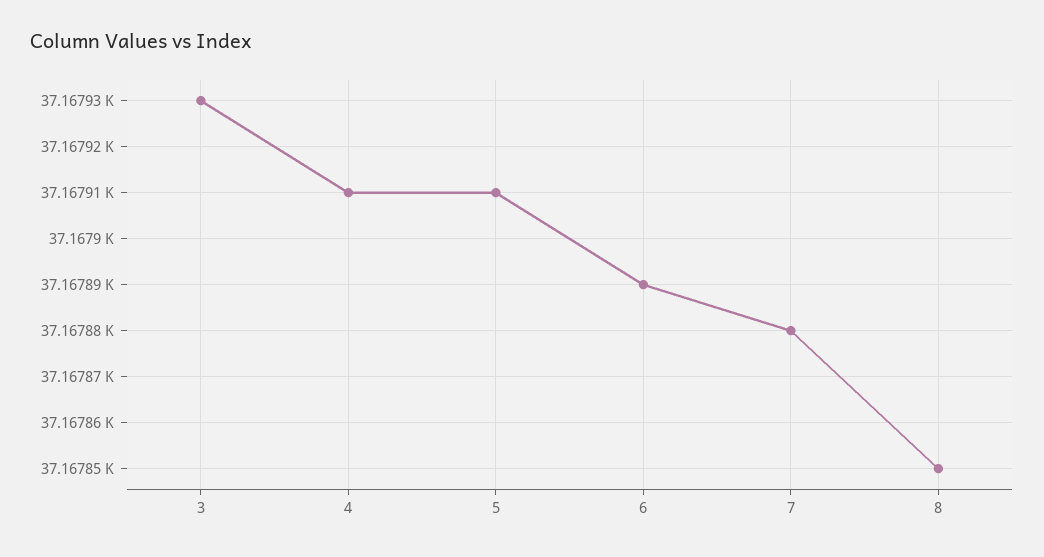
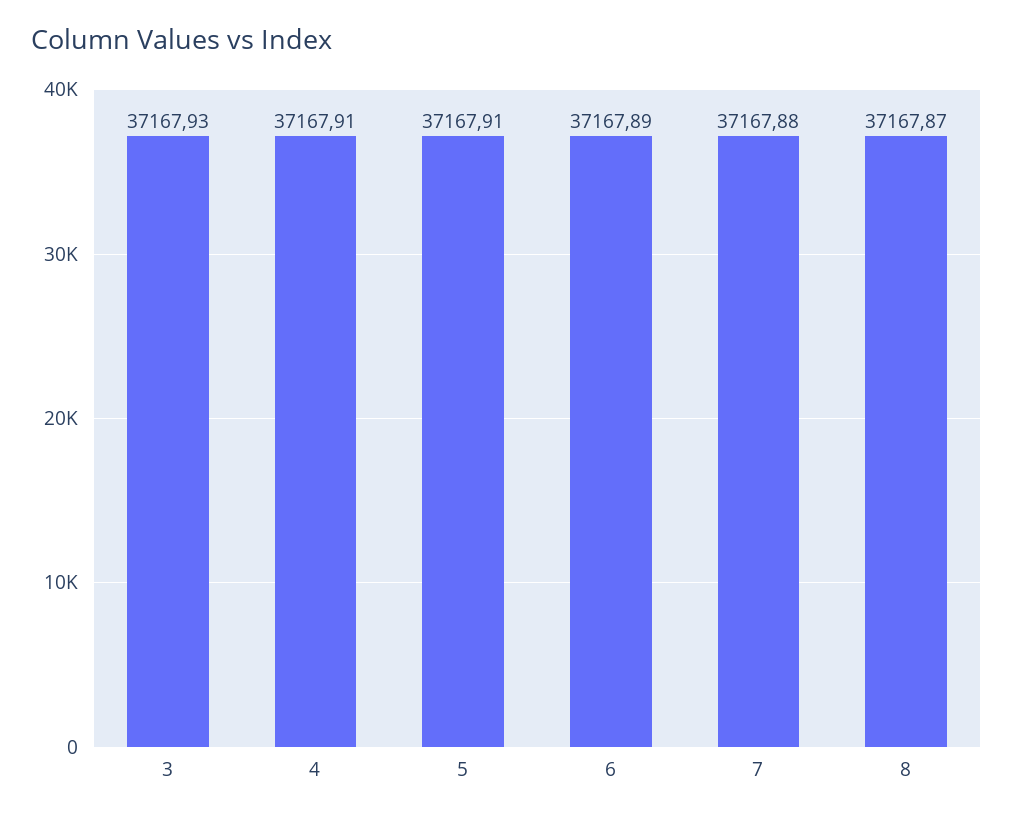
8: 37167.85 -> 37167.87

